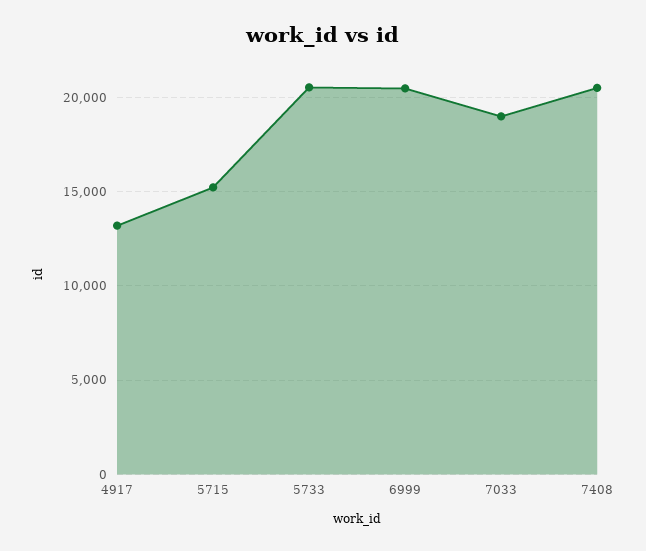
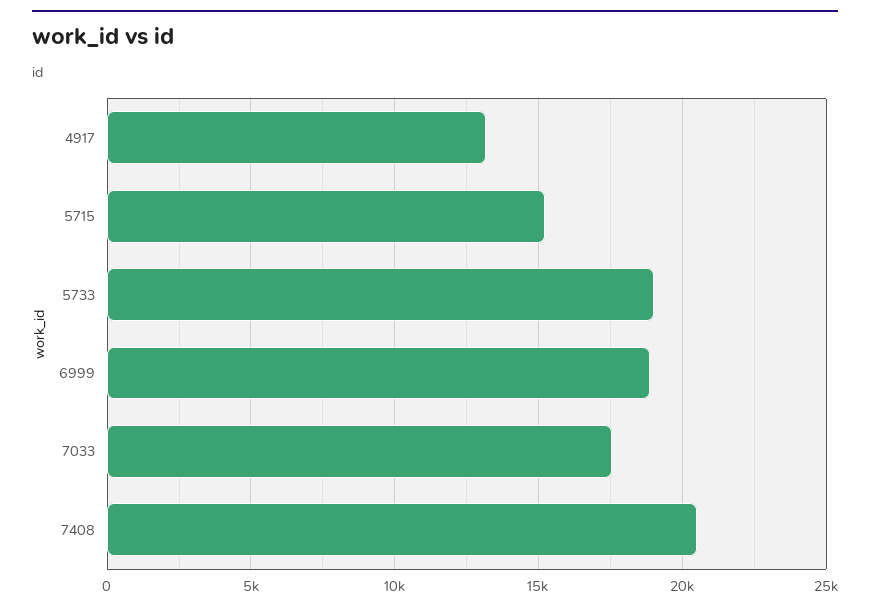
5733: 20500 -> 19000
6999: 20500 -> 19000
7033: 19000 -> 17500

